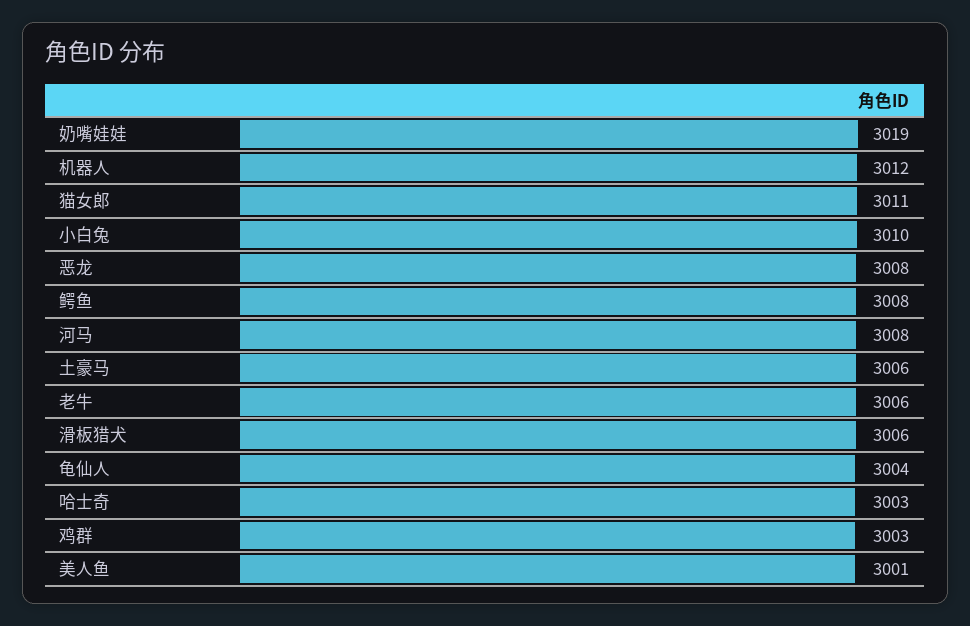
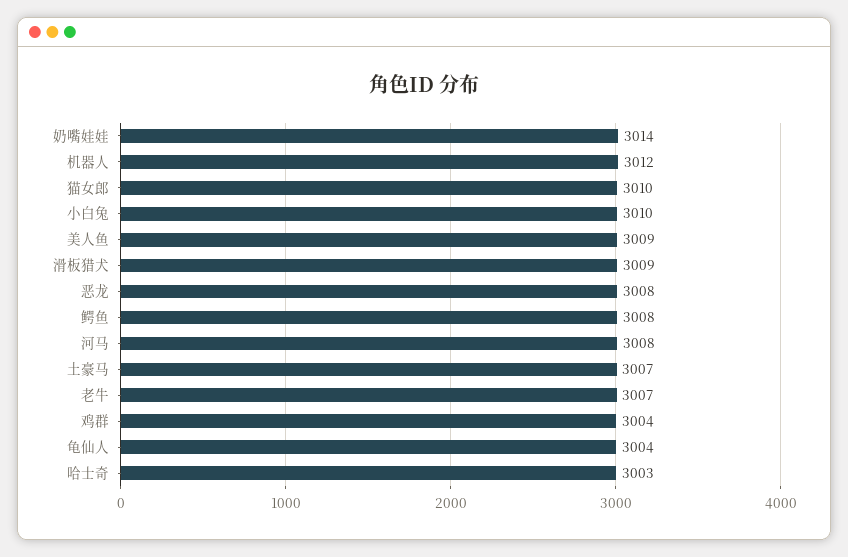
奶嘴娃娃: 3019 -> 3014
猫女郎: 3011 -> 3010
土豪马: 3006 -> 3007
老牛: 3006 -> 3007
滑板猎犬: 3006 -> 3009
鸡群: 3003 -> 3004
美人鱼: 3001 -> 3009

